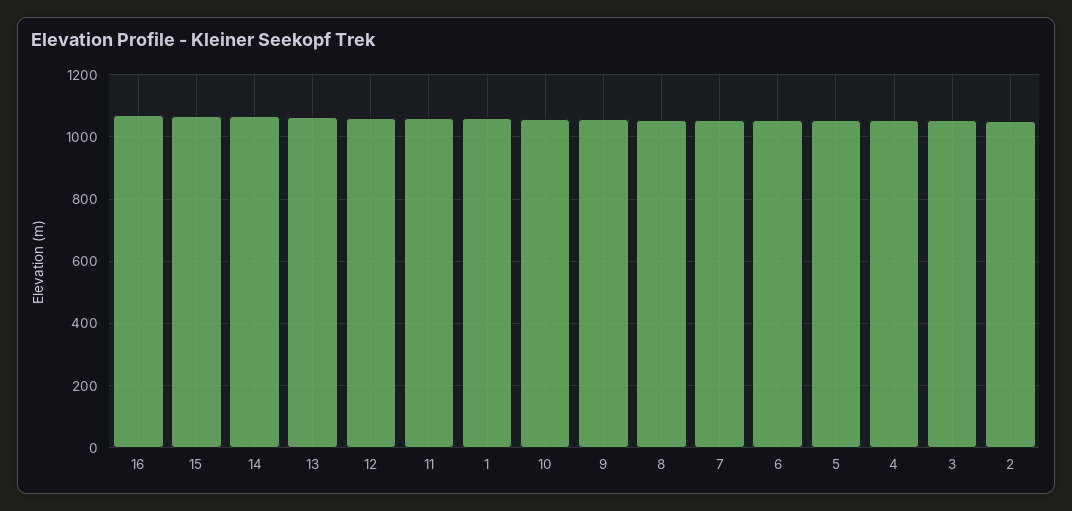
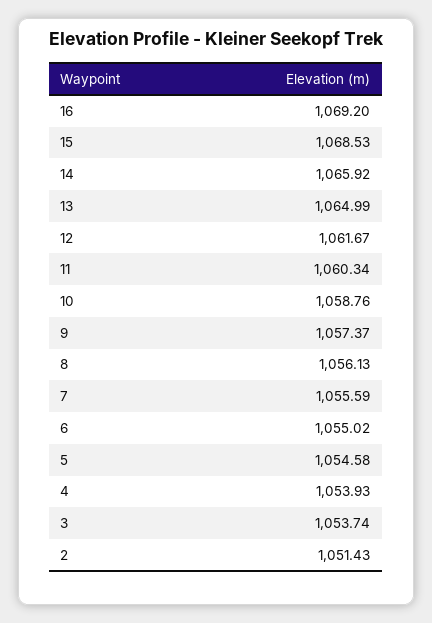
1: 1060 -> none

